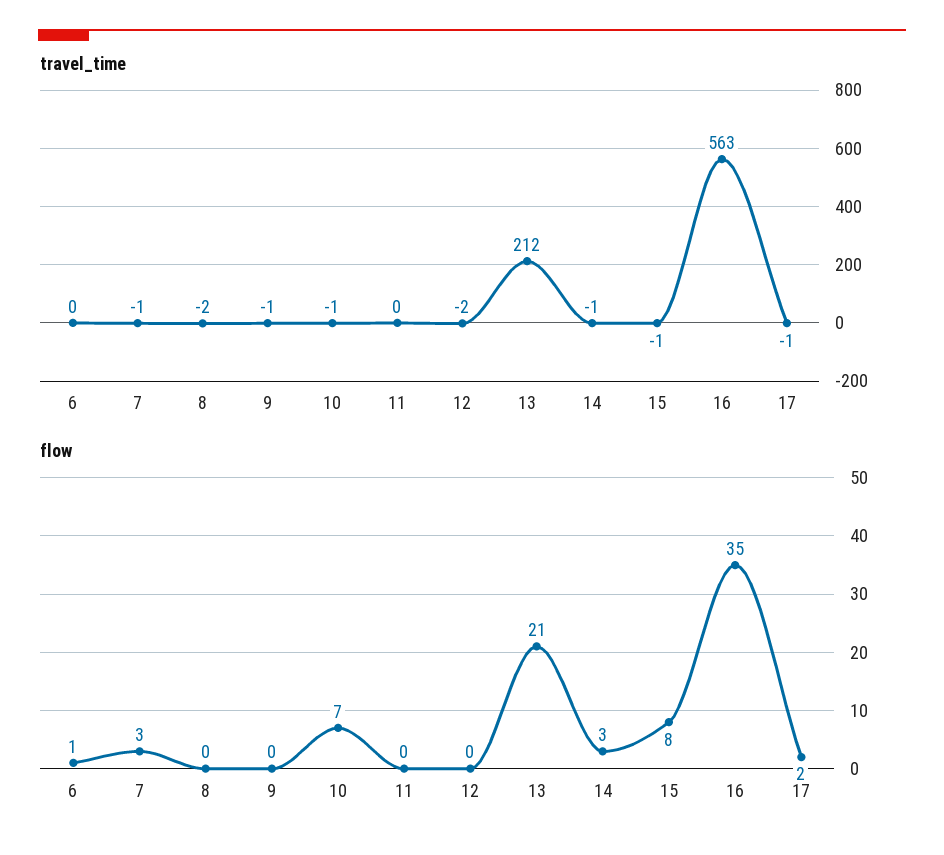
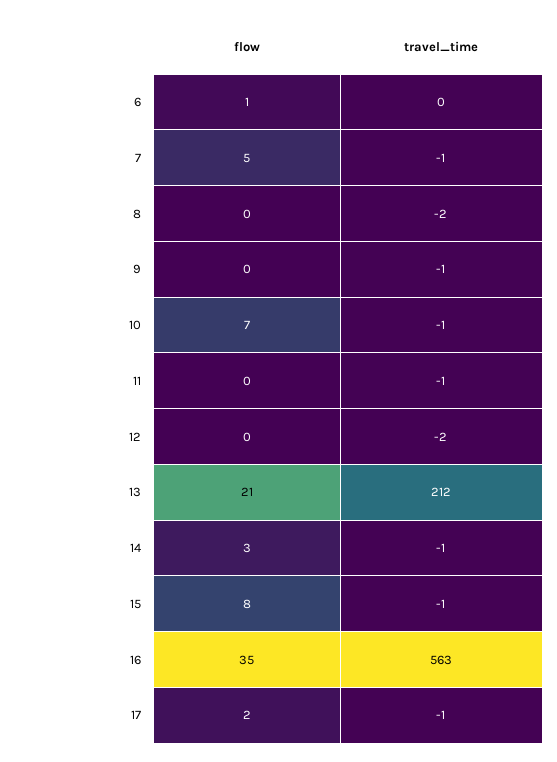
travel_time, 11: 0 -> -1
flow, 7: 3 -> 5

